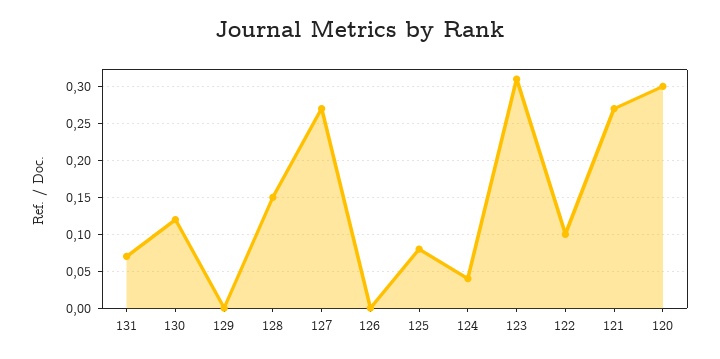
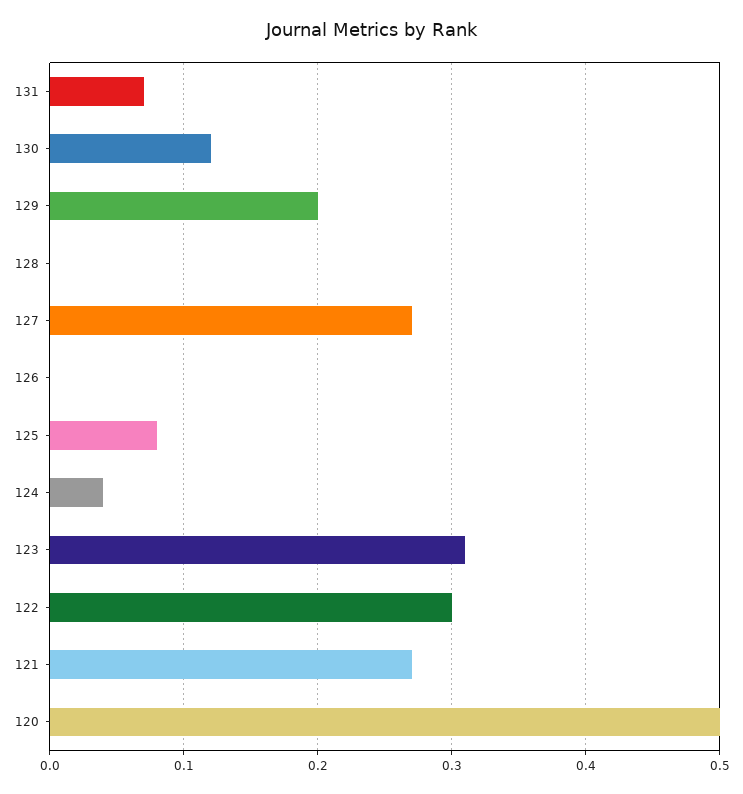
129: 0 -> 0.2
128: 0.15 -> 0
122: 0.1 -> 0.3
120: 0.3 -> 0.5

